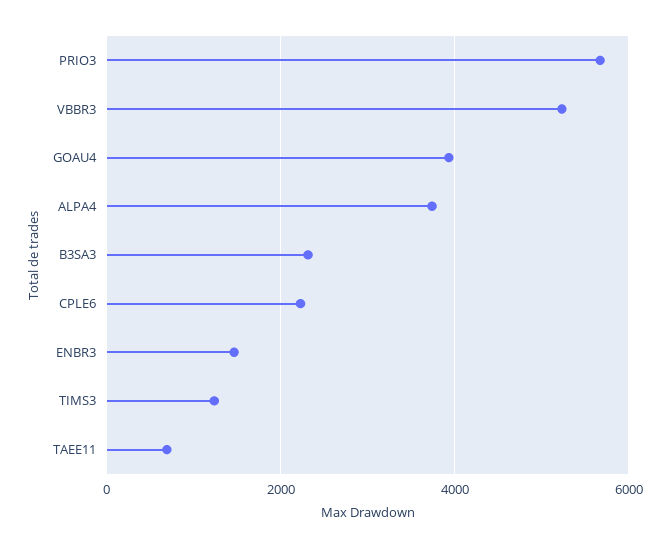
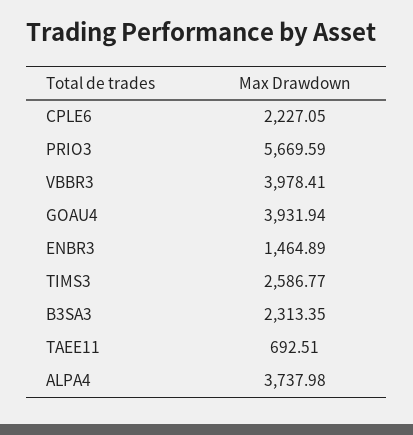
VBBR3: 5200 -> 3978.41
TIMS3: 1200 -> 2586.77

